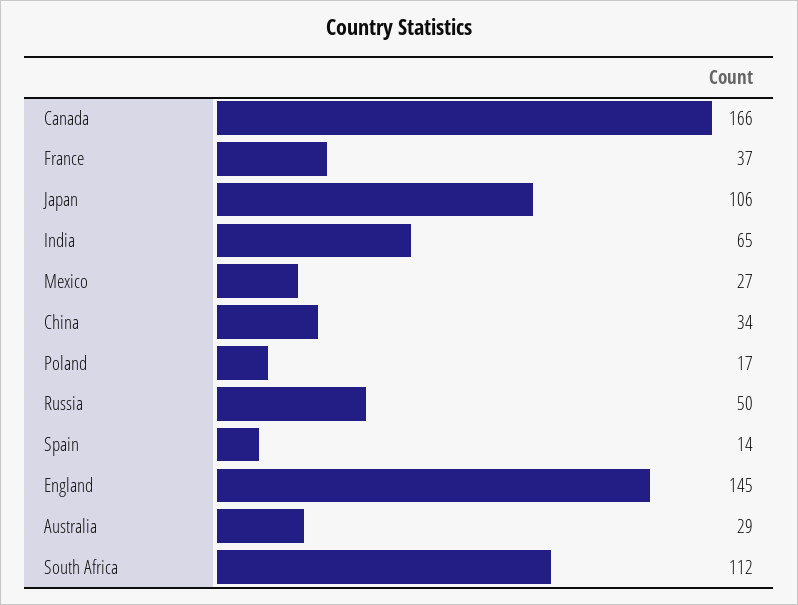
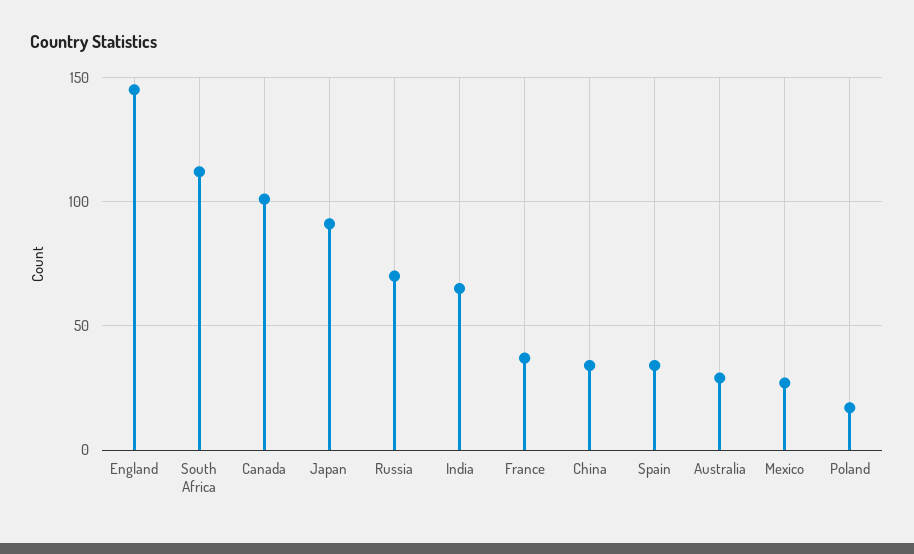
Canada: 166 -> 100
Japan: 106 -> 90
Russia: 50 -> 70
Spain: 14 -> 35

